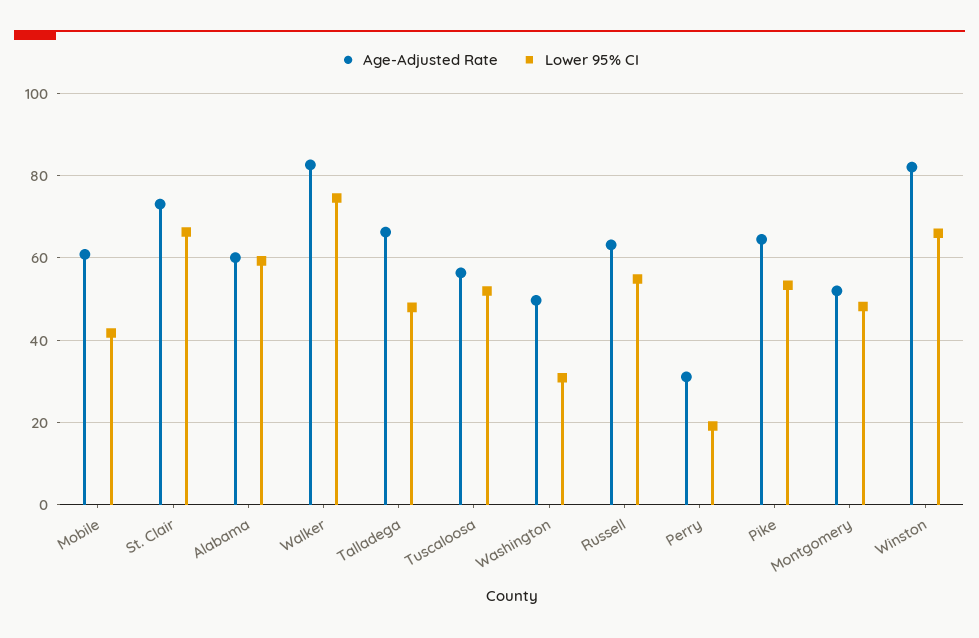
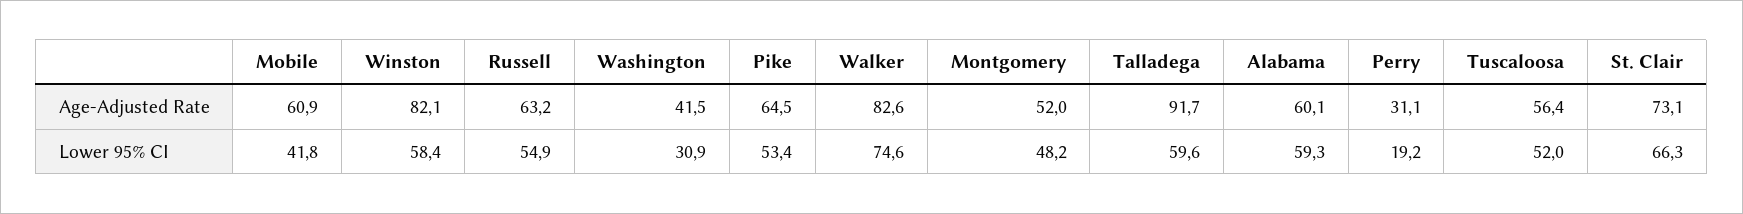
Age-Adjusted Rate, Talladega: 66 -> 91.7
Lower 95% CI, Talladega: 48 -> 59.6
Age-Adjusted Rate, Washington: 50 -> 41.5
Lower 95% CI, Winston: 66 -> 58.4

